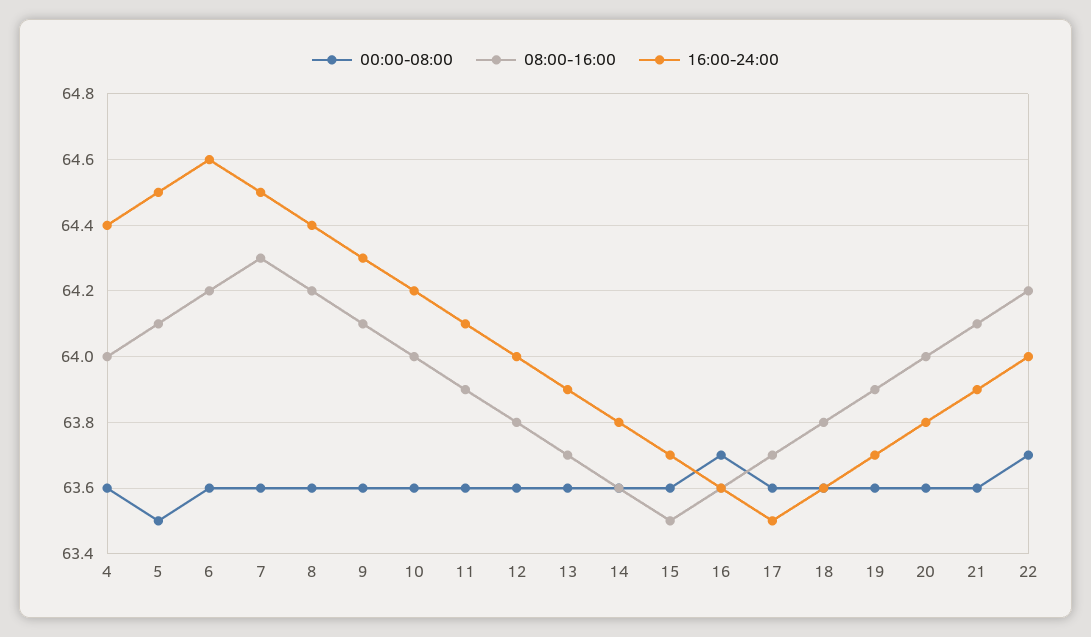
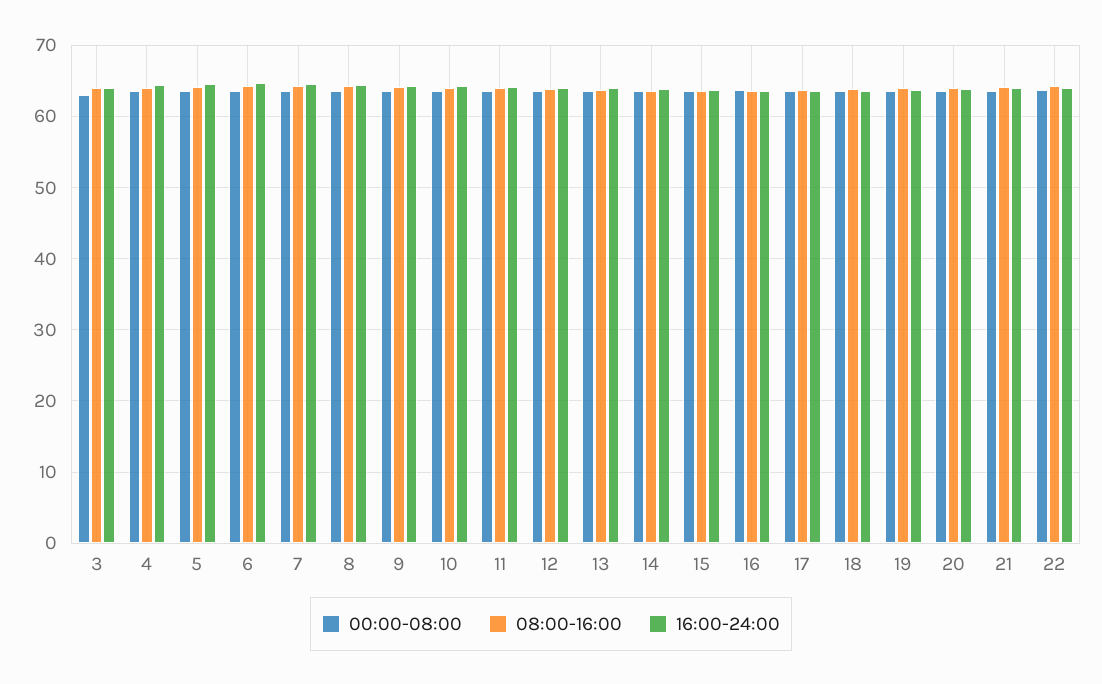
00:00-08:00, 3: none -> 63
08:00-16:00, 3: none -> 64
16:00-24:00, 3: none -> 64

